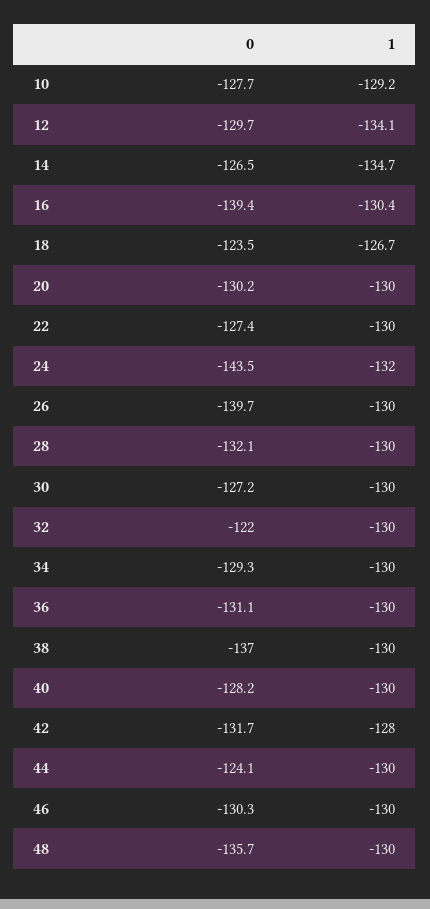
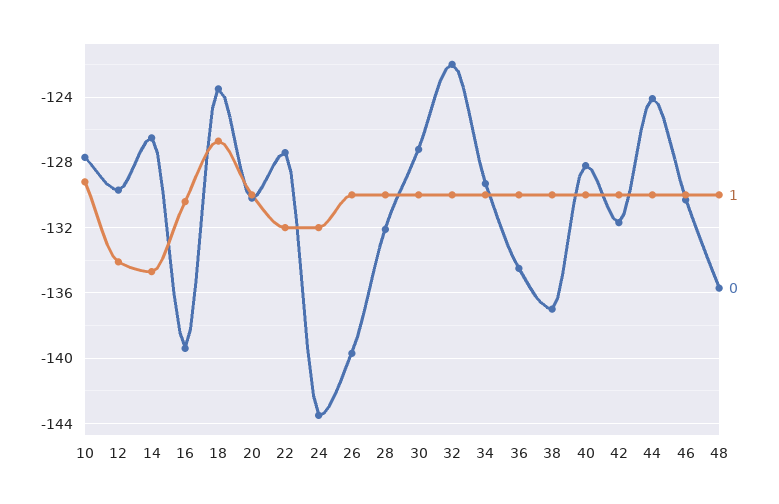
1, 22: -130 -> -132
0, 36: -131.1 -> -134.5
1, 42: -128 -> -130

